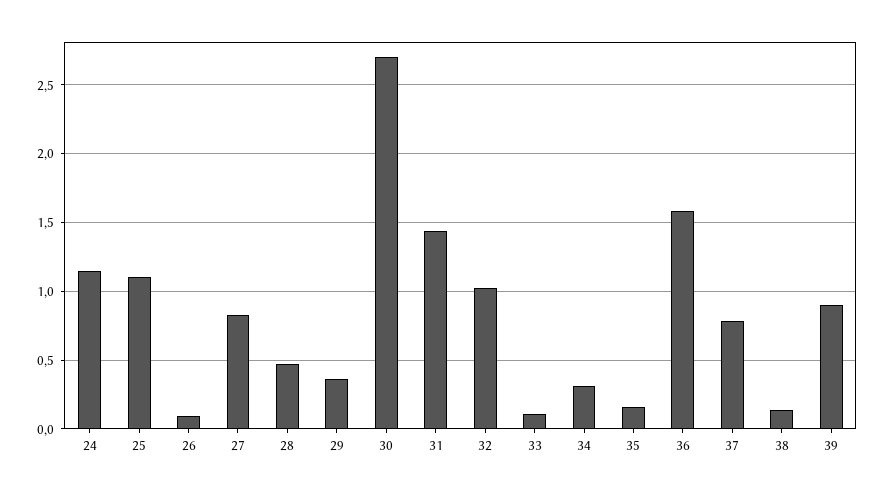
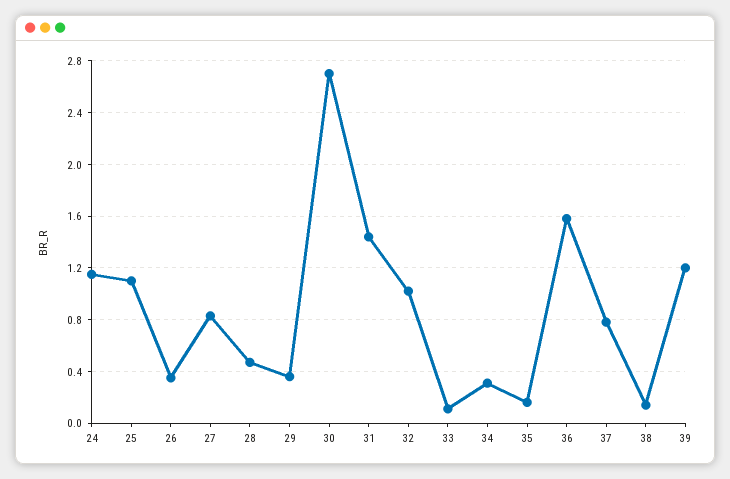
26: 0.1 -> 0.35
39: 0.9 -> 1.2

